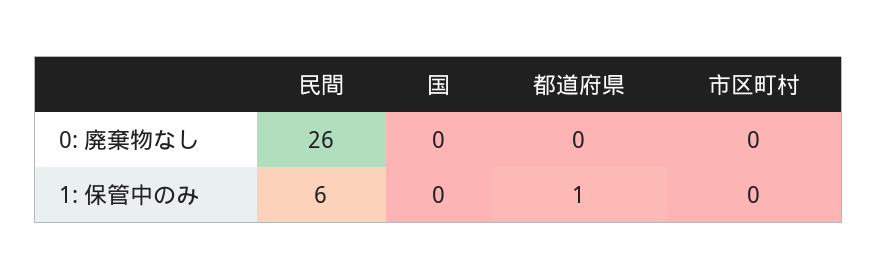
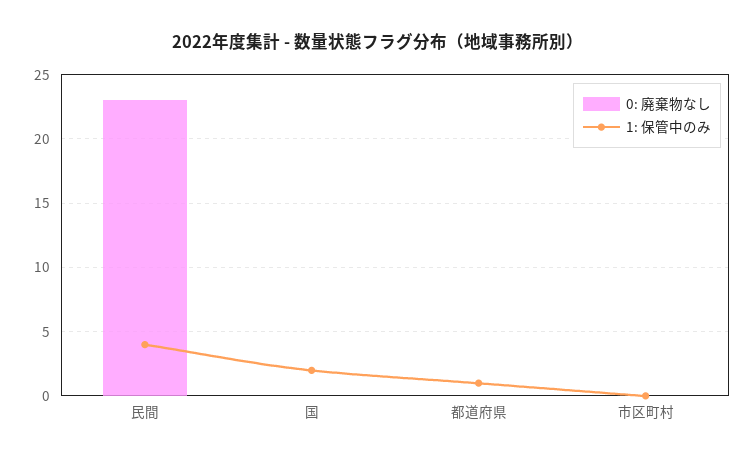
0: 廃棄物なし, 民間: 26 -> 23
1: 保管中のみ, 民間: 6 -> 4
1: 保管中のみ, 国: 0 -> 2

